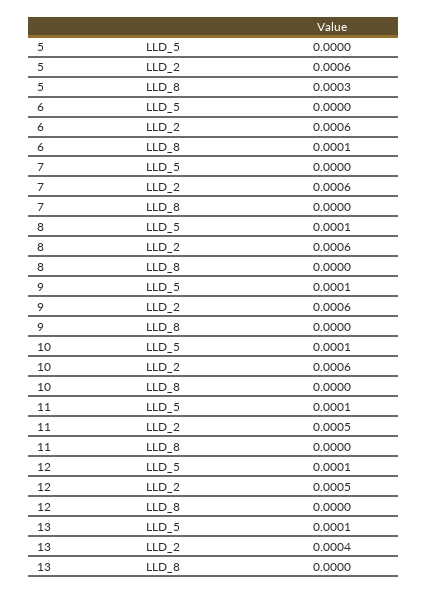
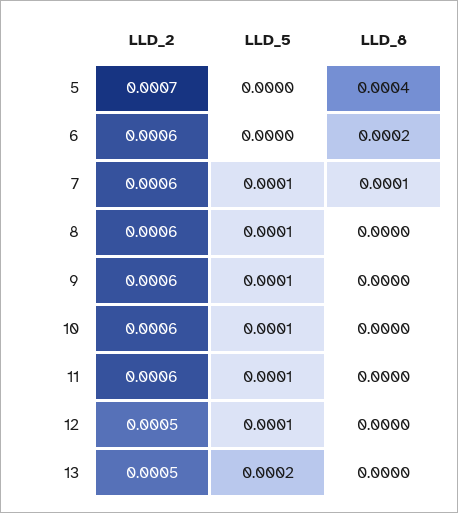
5, LLD_2: 0.0006 -> 0.0007
5, LLD_8: 0.0003 -> 0.0004
6, LLD_8: 0.0001 -> 0.0002
7, LLD_5: 0 -> 0.0001
7, LLD_8: 0 -> 0.0001
11, LLD_2: 0.0005 -> 0.0006
13, LLD_5: 0.0001 -> 0.0002
13, LLD_2: 0.0004 -> 0.0005

